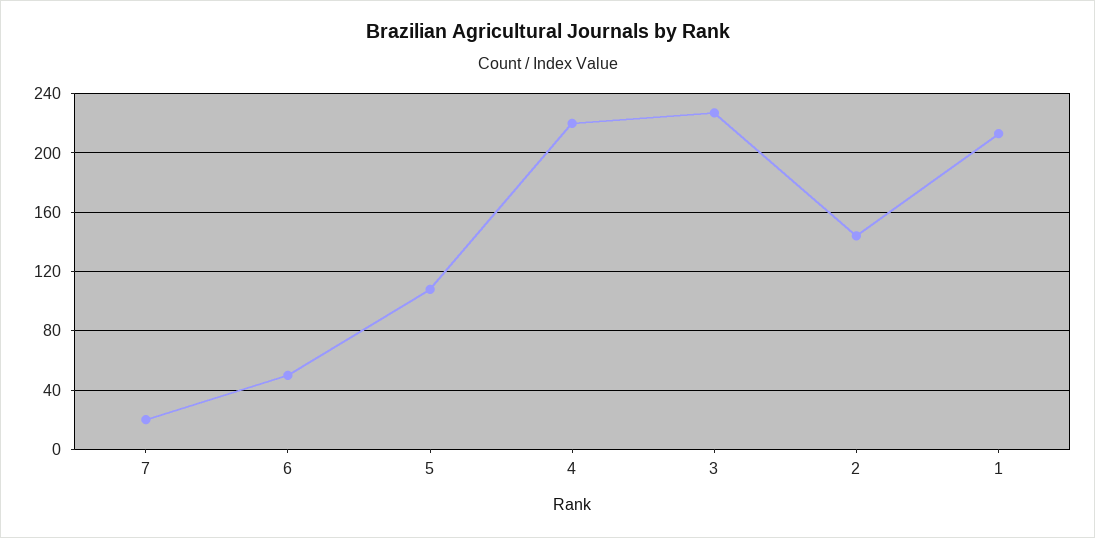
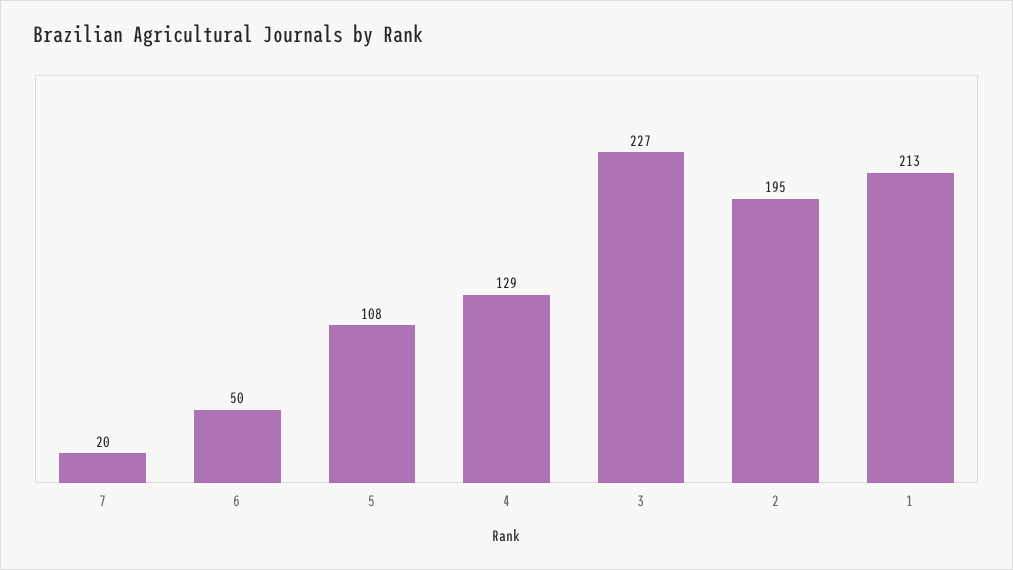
4: 220 -> 129
2: 145 -> 195

